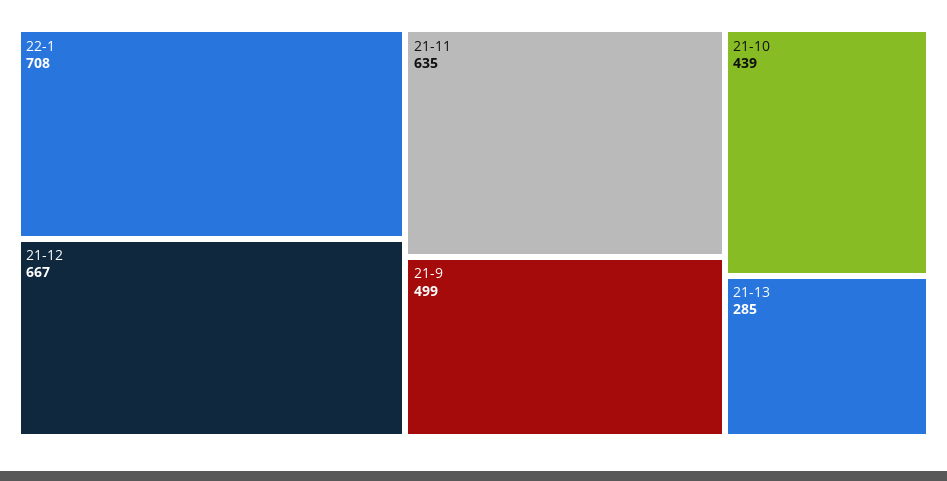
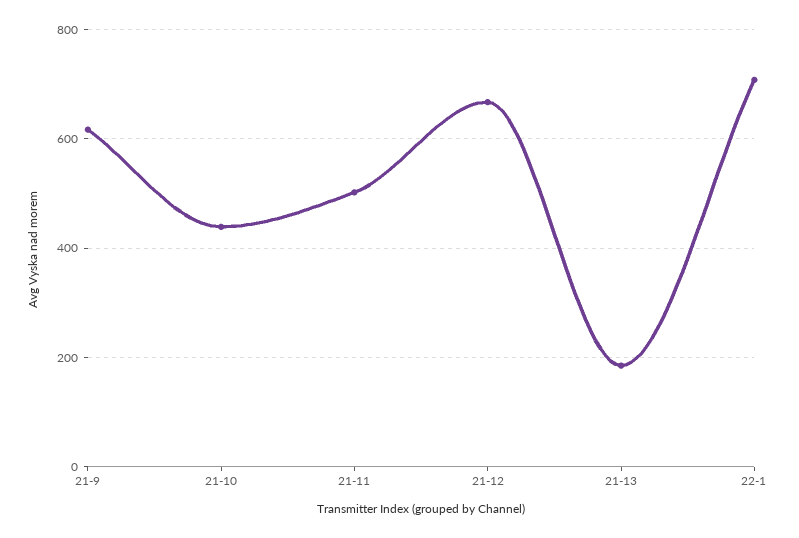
21-11: 635 -> 500
21-9: 499 -> 620
21-13: 285 -> 180

